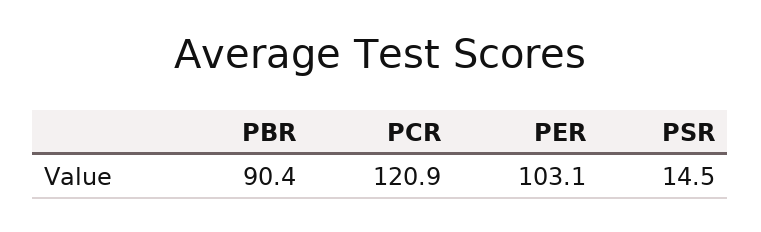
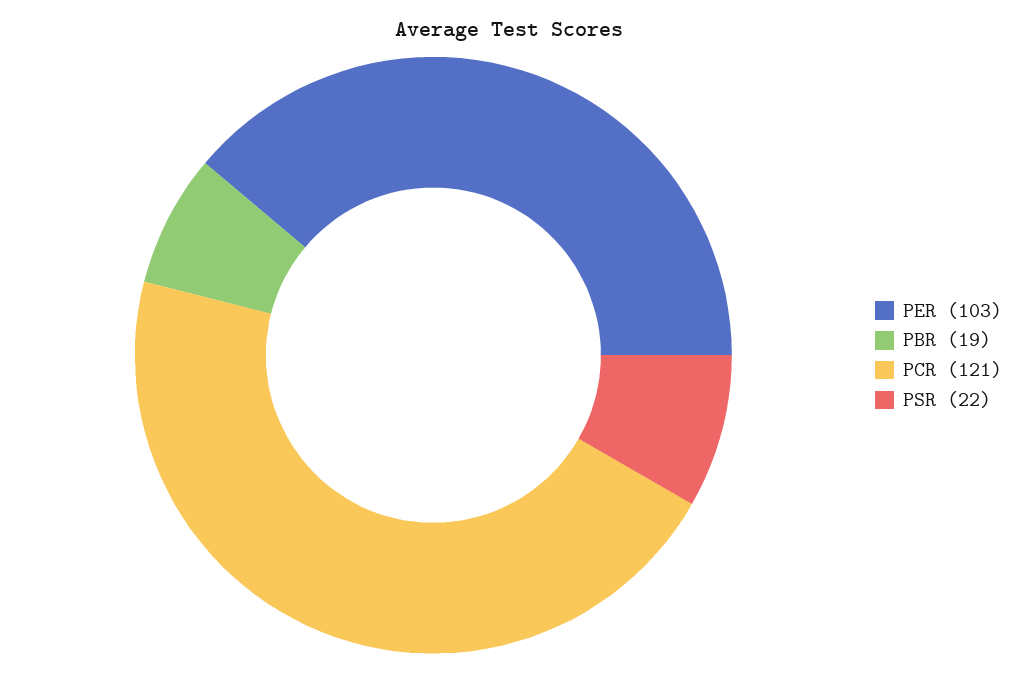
PBR: 90.4 -> 19
PSR: 14.5 -> 22

